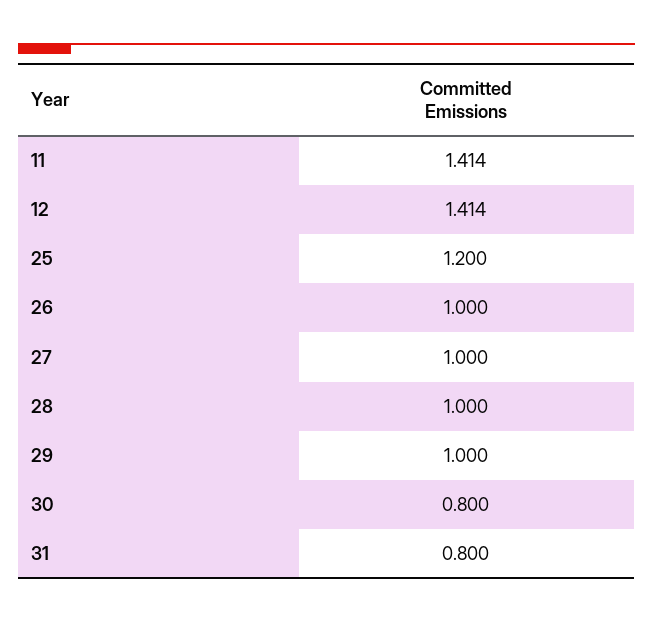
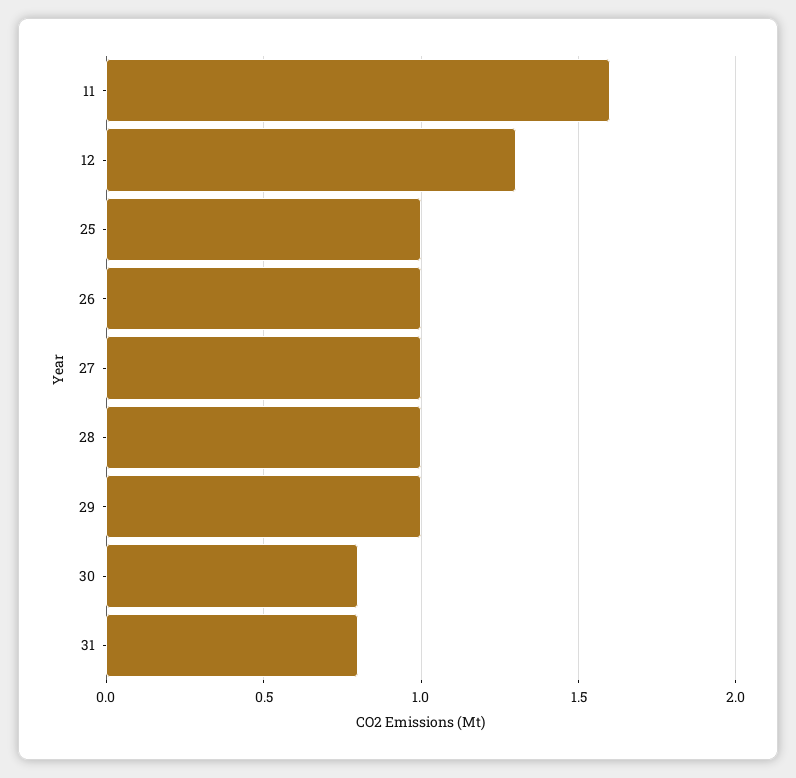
11: 1.414 -> 1.6
12: 1.414 -> 1.3
25: 1.2 -> 1

